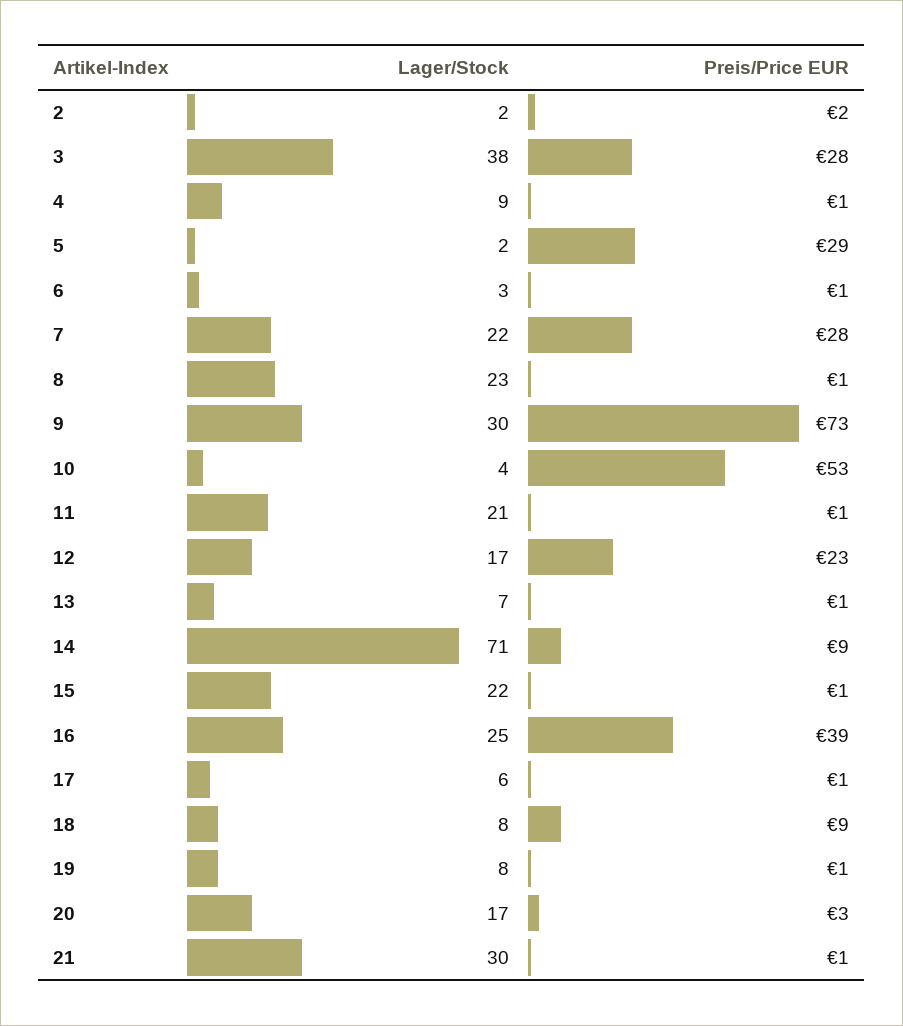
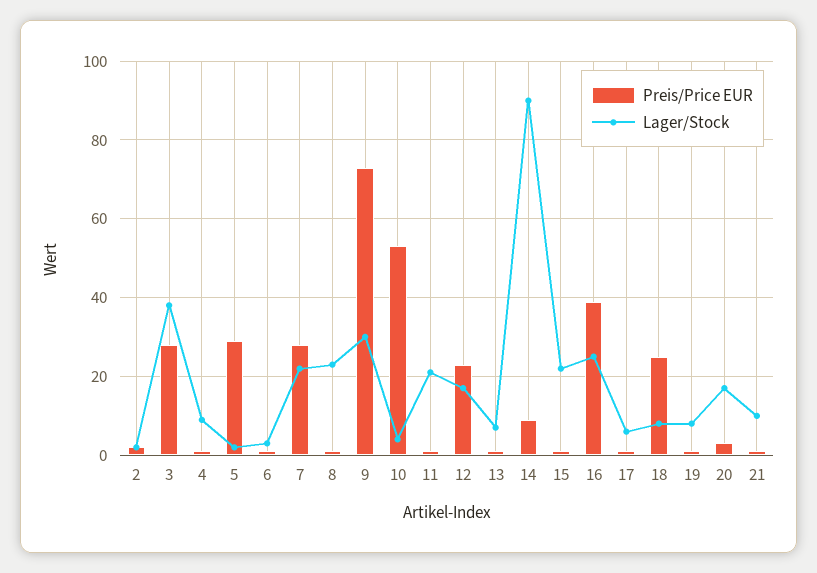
Lager/Stock, 14: 71 -> 90
Preis/Price EUR, 18: 9 -> 25
Lager/Stock, 21: 30 -> 10

